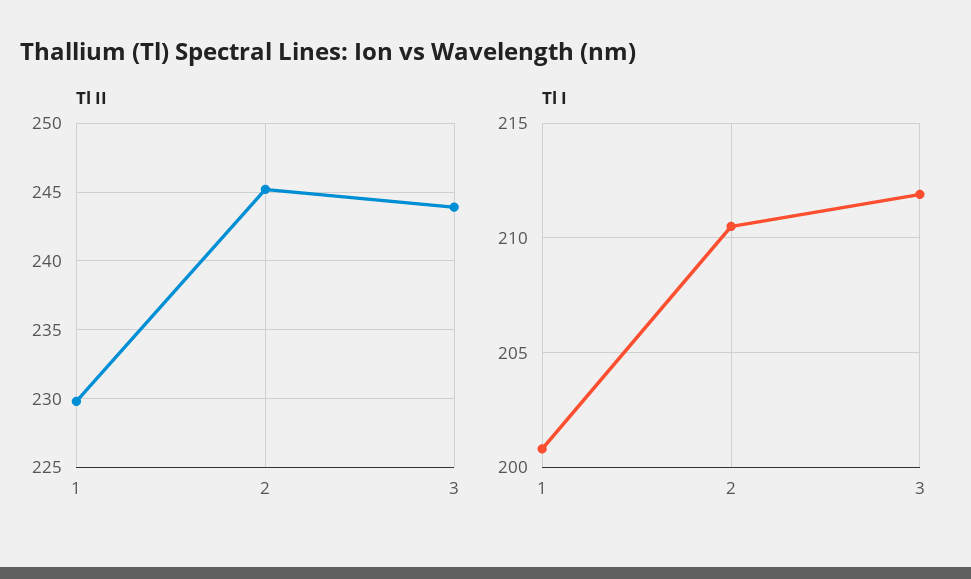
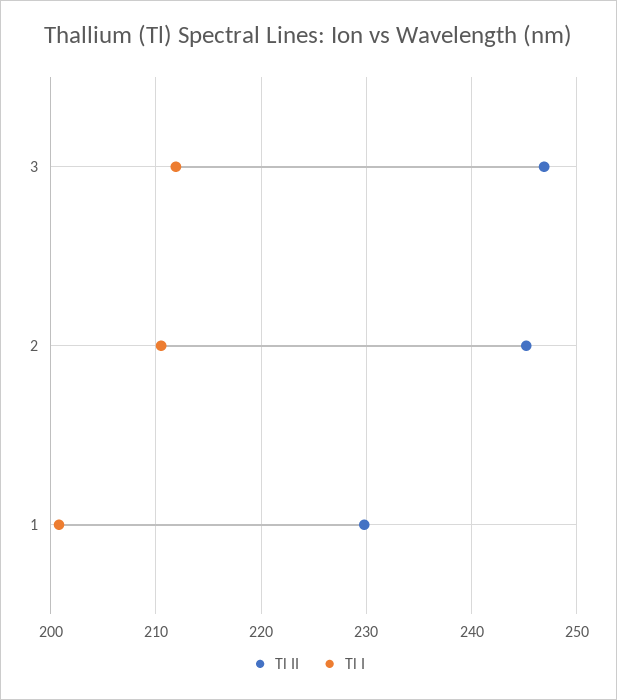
Tl II, 3: 244 -> 247

